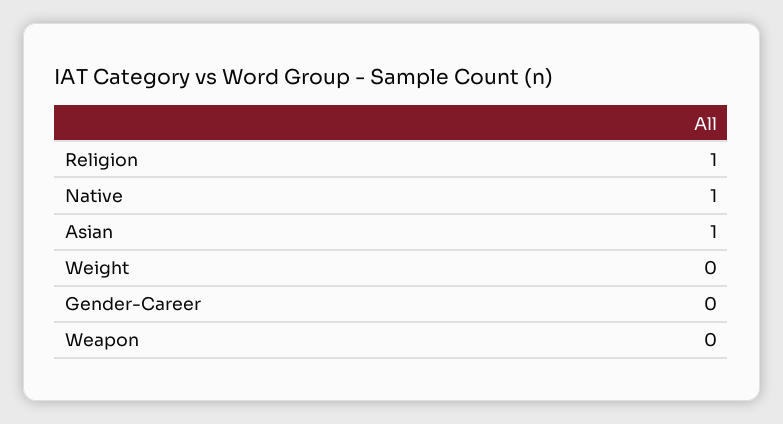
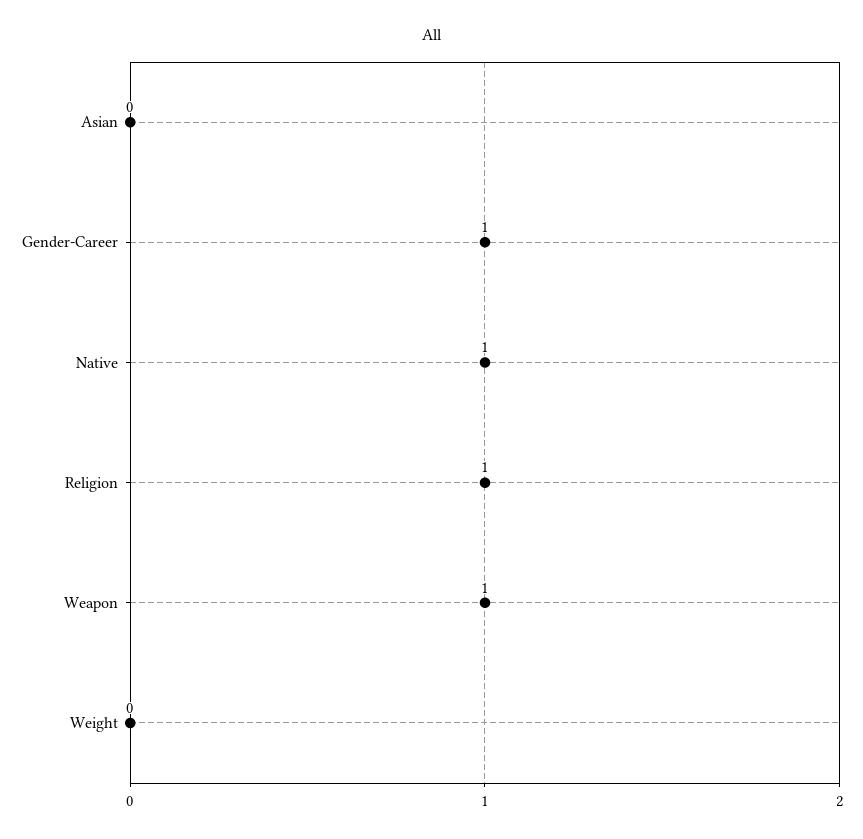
Asian: 1 -> 0
Gender-Career: 0 -> 1
Weapon: 0 -> 1

